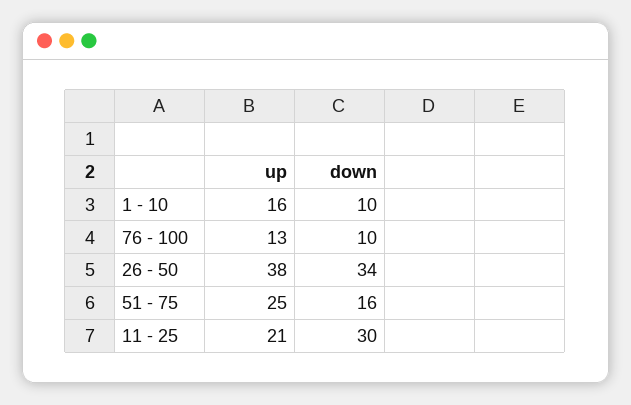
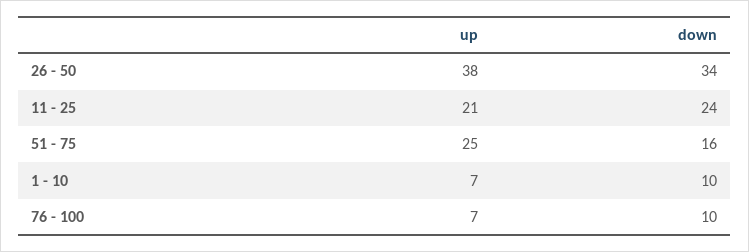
up, 1 - 10: 16 -> 7
up, 76 - 100: 13 -> 7
down, 11 - 25: 30 -> 24

